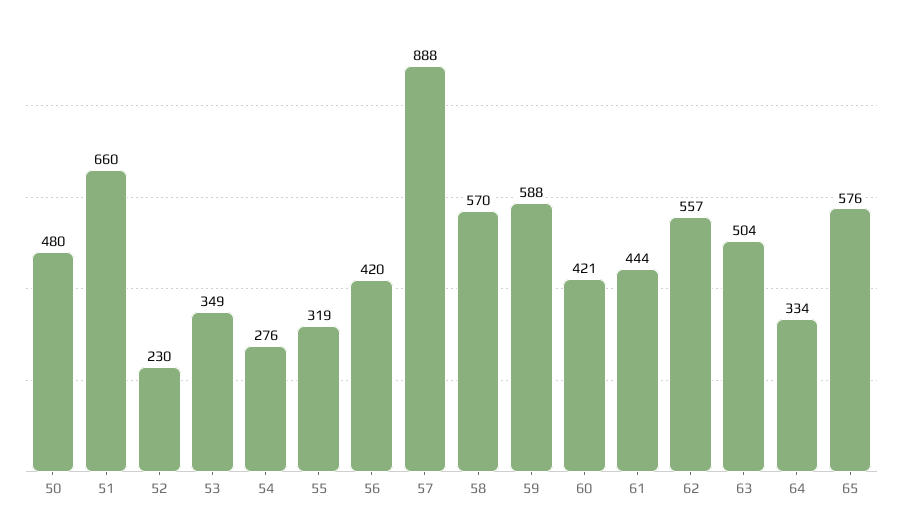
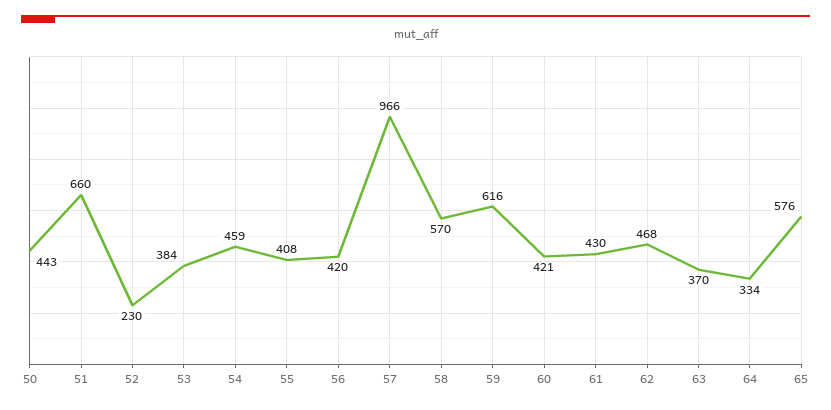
50: 480 -> 443
53: 349 -> 384
54: 276 -> 459
55: 319 -> 408
57: 888 -> 966
59: 588 -> 616
61: 444 -> 430
62: 557 -> 468
63: 504 -> 370

